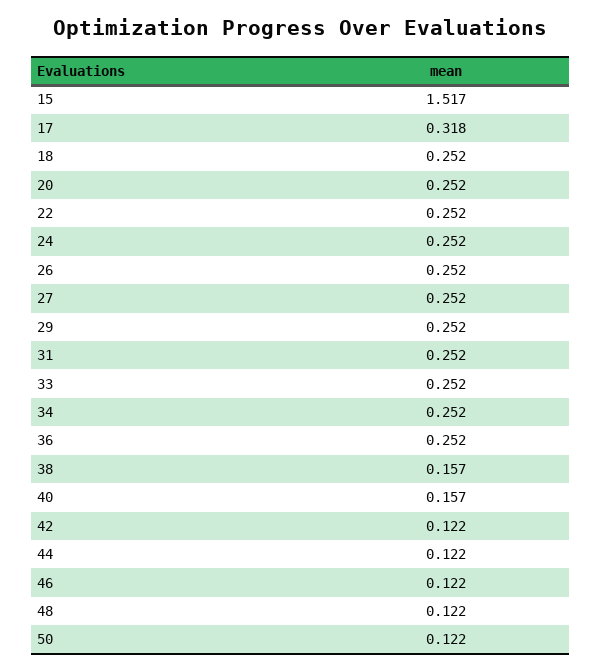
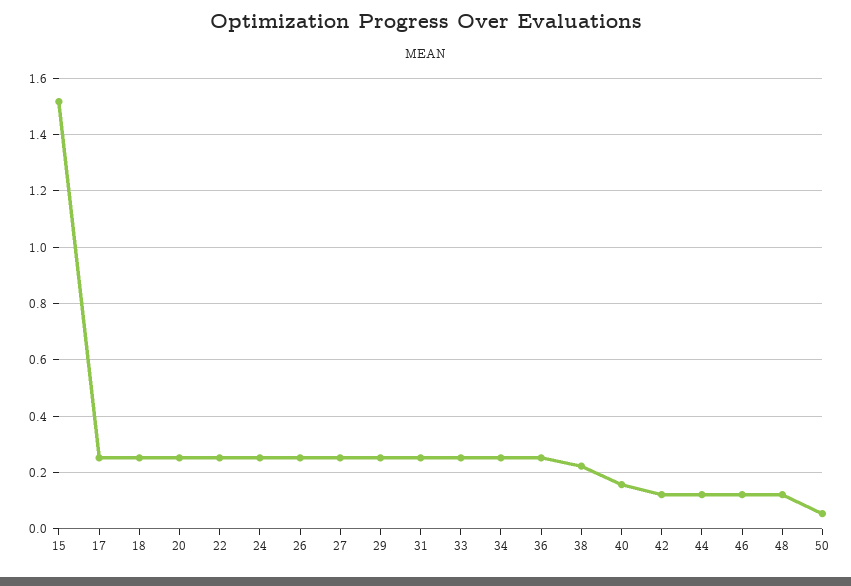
17: 0.318 -> 0.25
38: 0.157 -> 0.225
50: 0.122 -> 0.05

